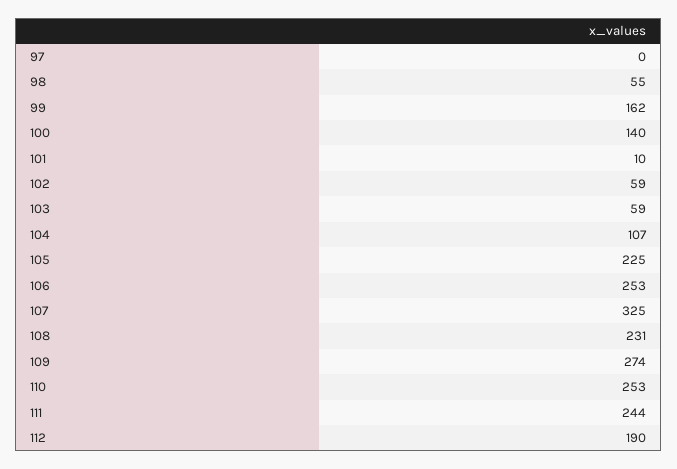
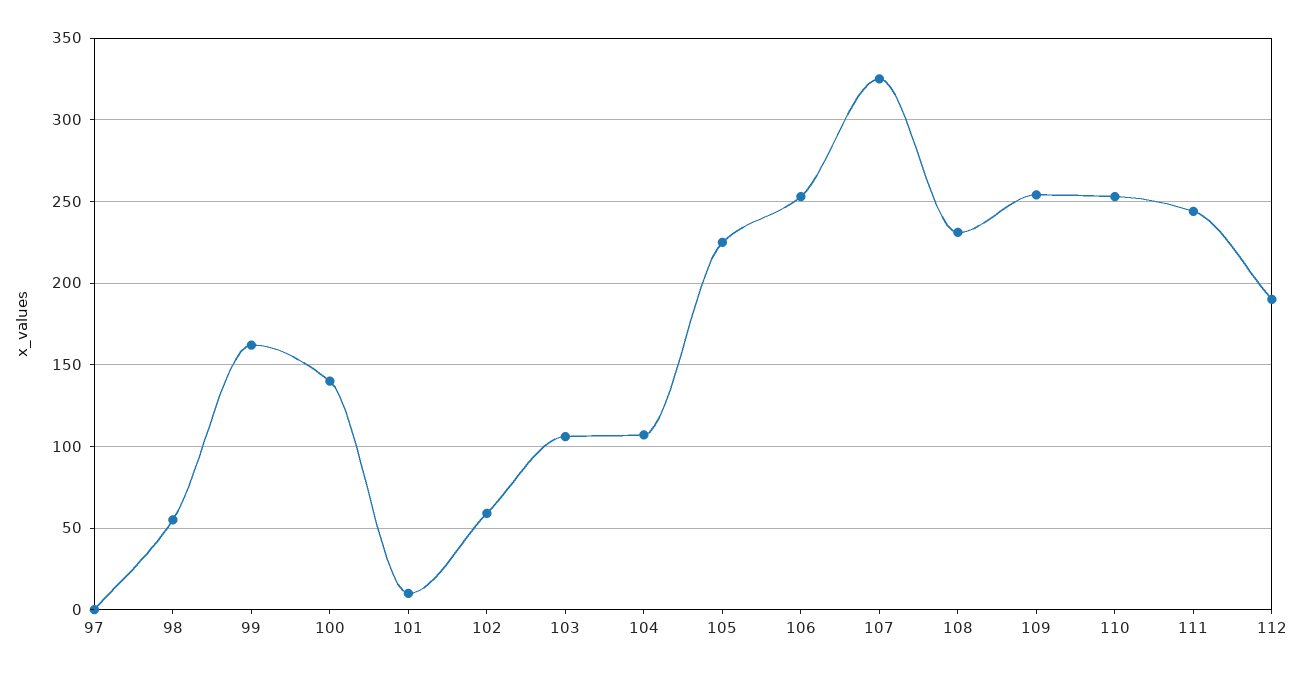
103: 59 -> 105
109: 274 -> 255

